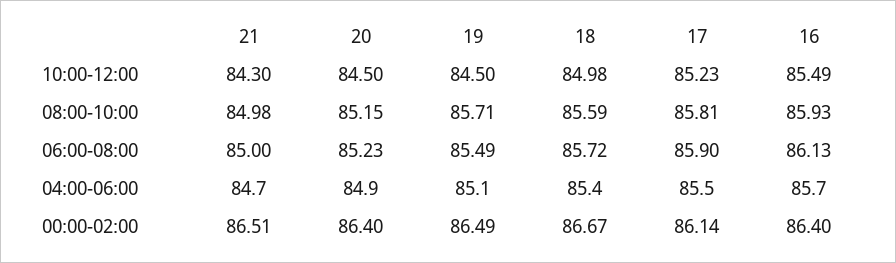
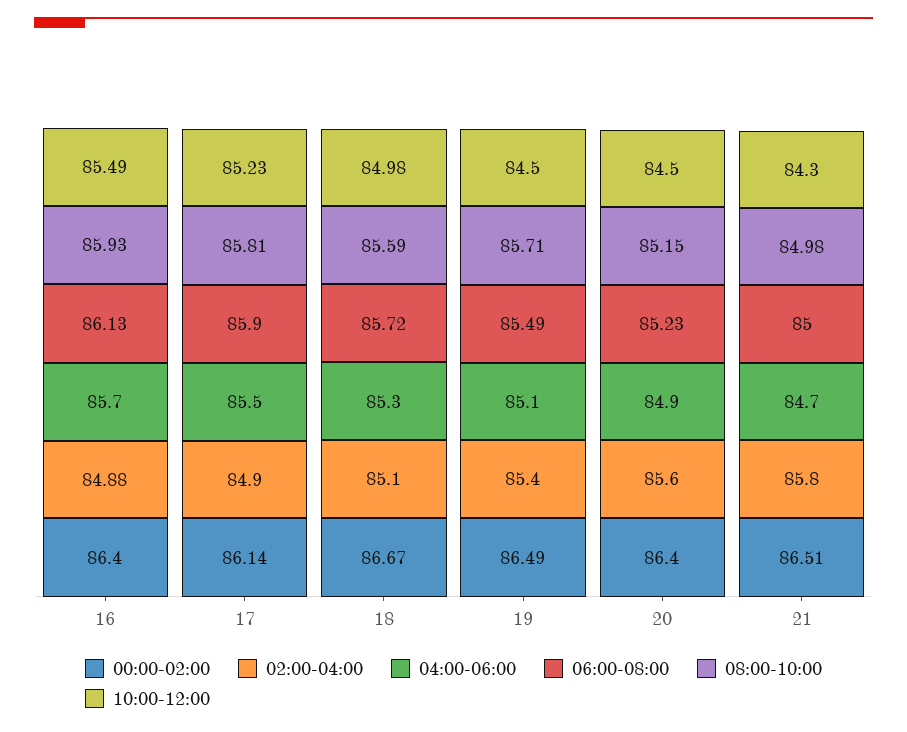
04:00-06:00, 18: 85.4 -> 85.3
02:00-04:00, 16: none -> 84.88
02:00-04:00, 17: none -> 84.9
02:00-04:00, 18: none -> 85.1
02:00-04:00, 19: none -> 85.4
02:00-04:00, 20: none -> 85.6
02:00-04:00, 21: none -> 85.8

